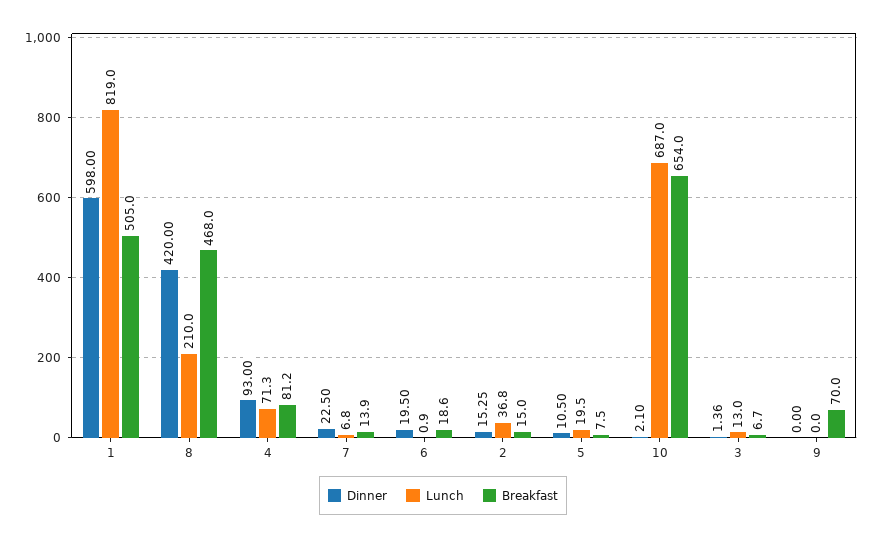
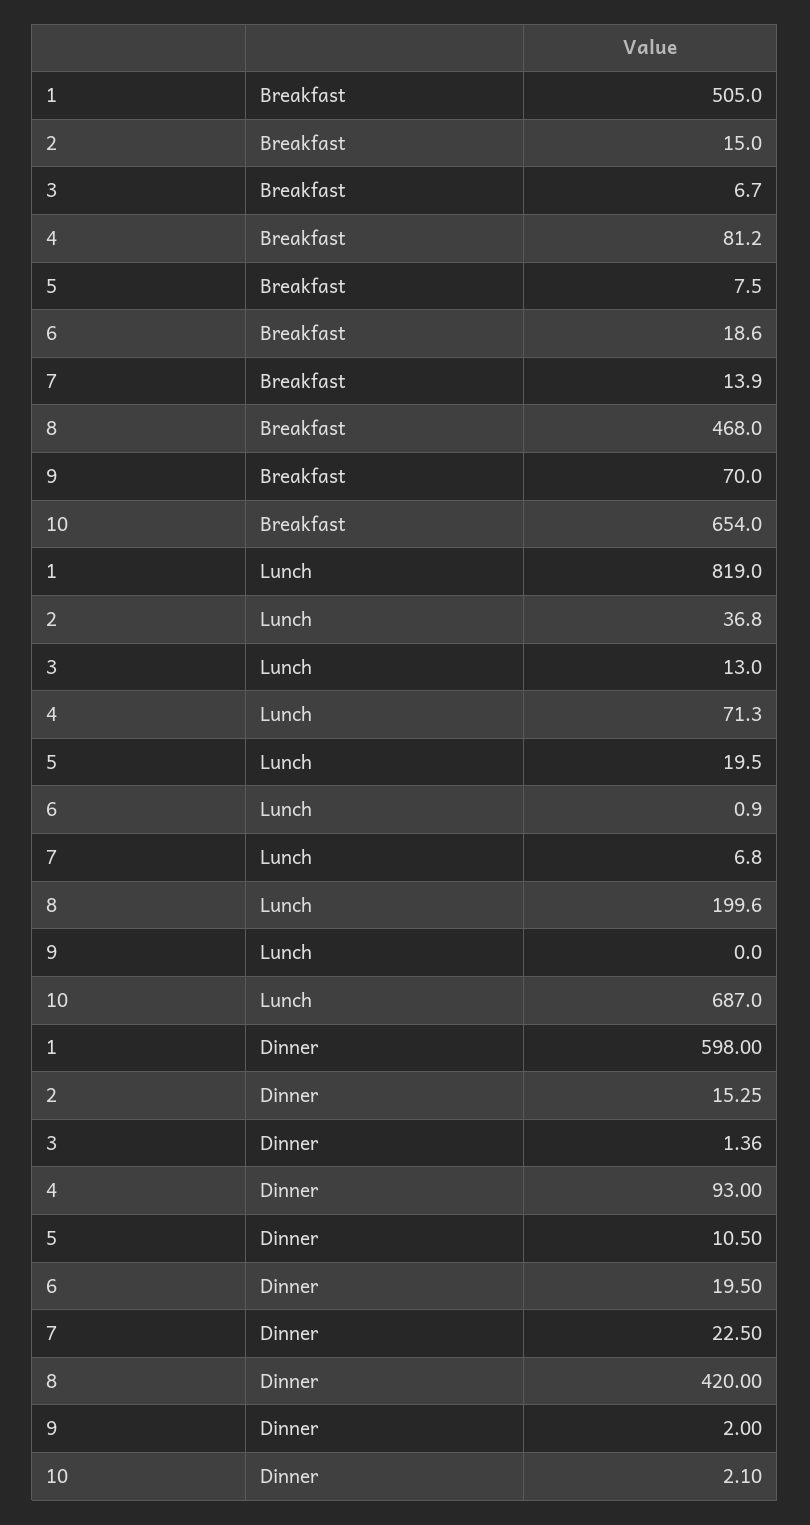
Lunch, 8: 210 -> 199.6
Dinner, 9: 0 -> 2

